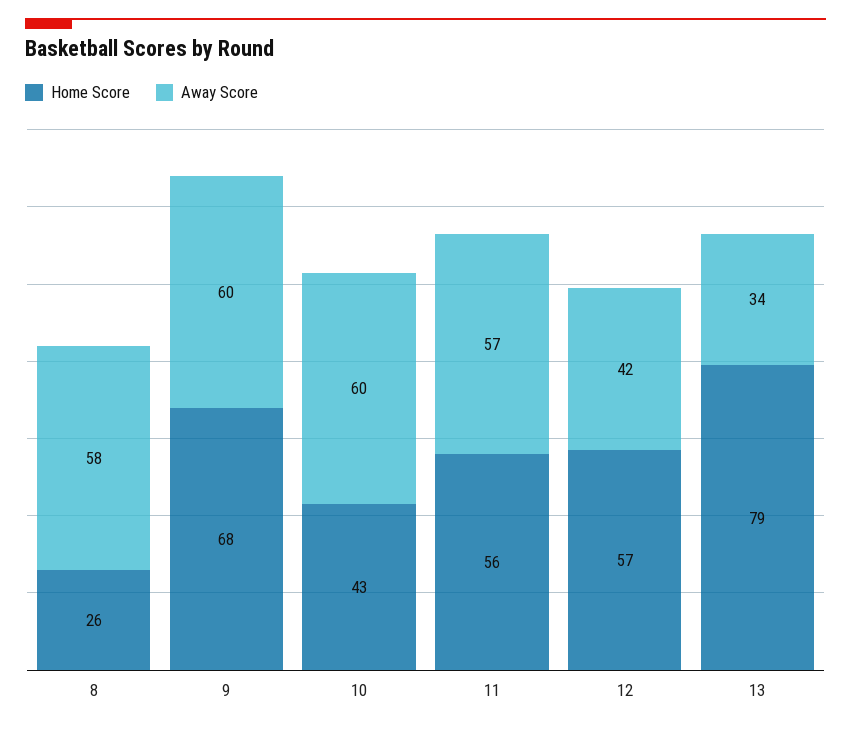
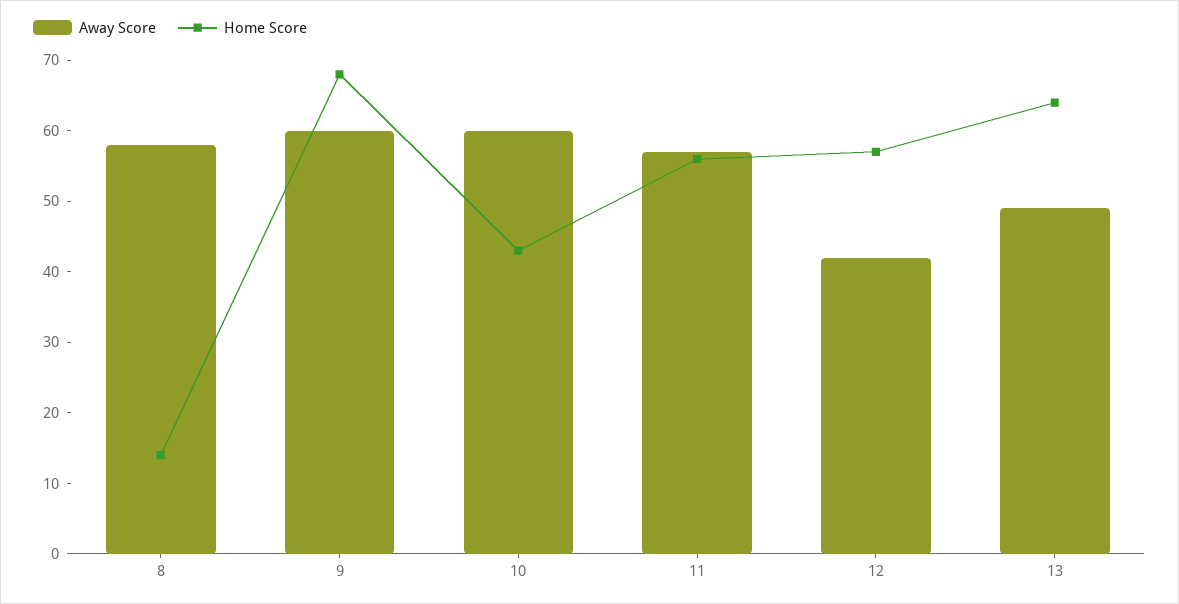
Home Score, 8: 26 -> 15
Home Score, 13: 79 -> 65
Away Score, 13: 34 -> 50

